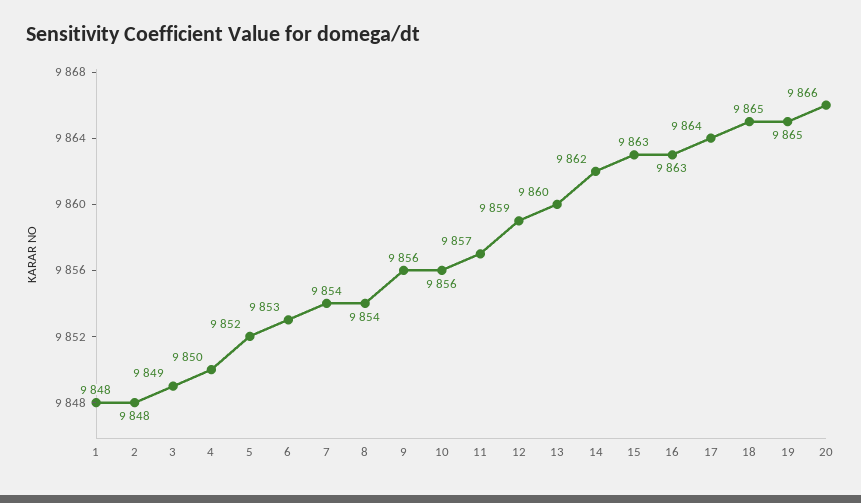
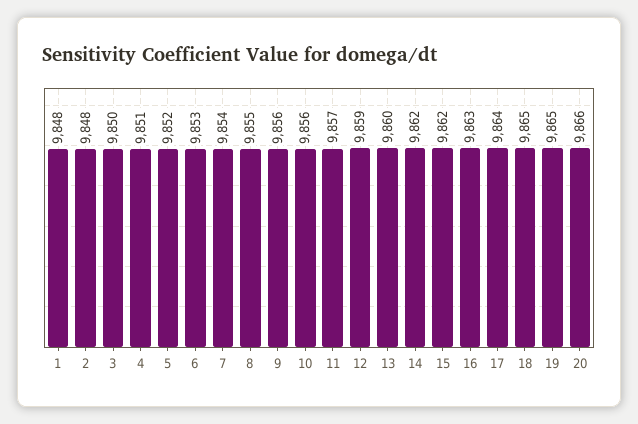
3: 9849 -> 9850
4: 9850 -> 9851
8: 9854 -> 9855
15: 9863 -> 9862

